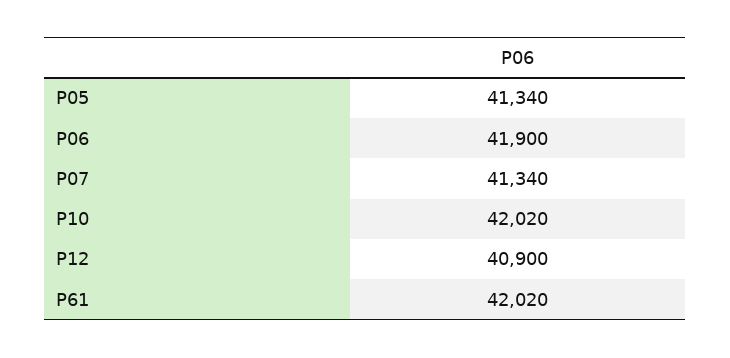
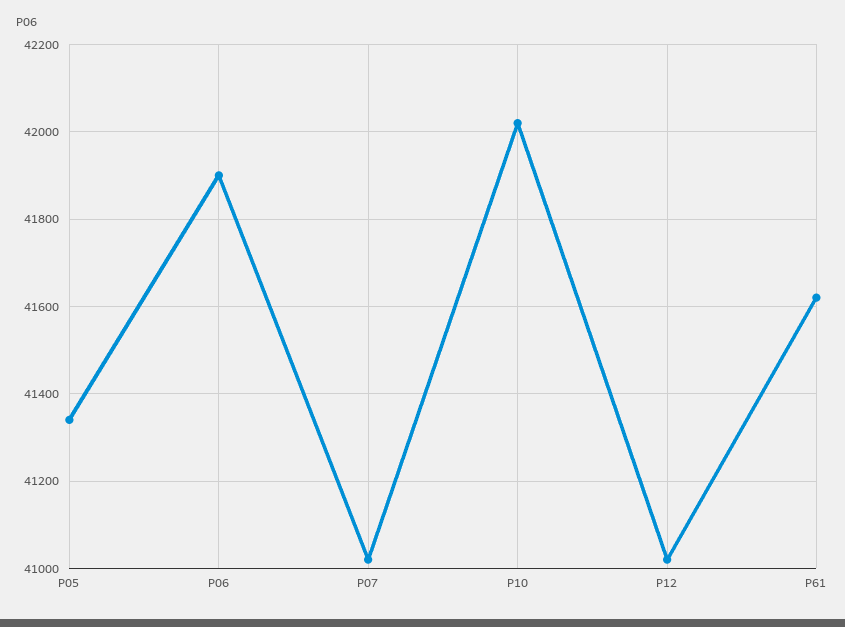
P07: 41340 -> 41020
P12: 40900 -> 41020
P61: 42020 -> 41620

